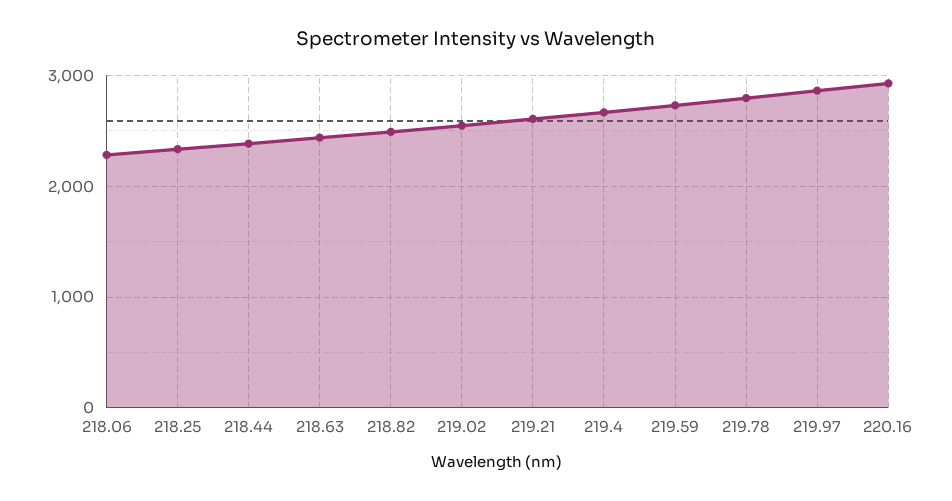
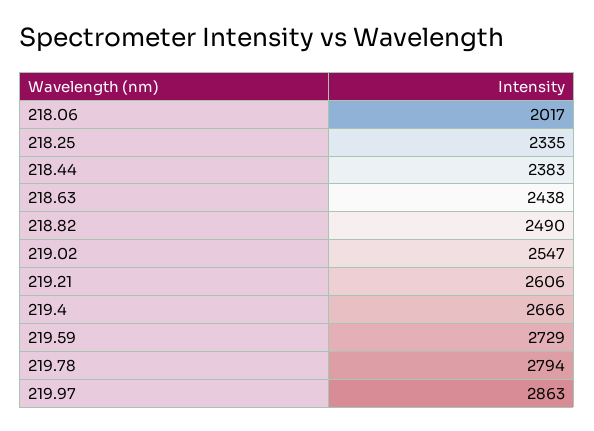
218.06: 2300 -> 2017
220.16: 2900 -> none

